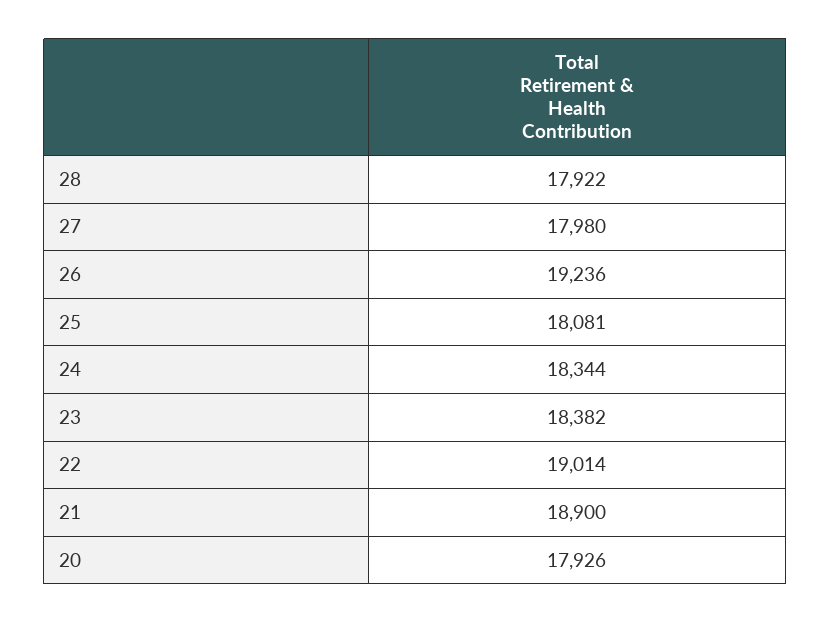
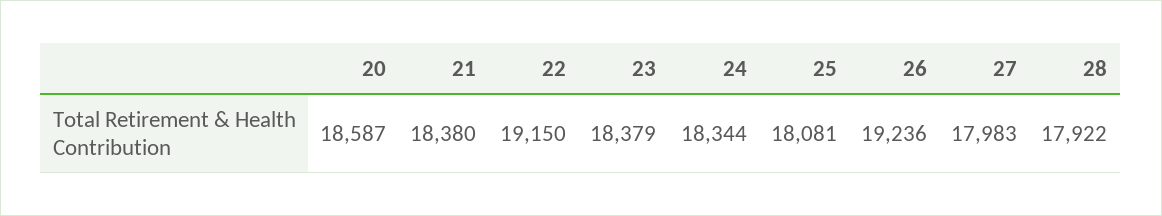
27: 17980 -> 17983
23: 18382 -> 18379
22: 19014 -> 19150
21: 18900 -> 18380
20: 17926 -> 18587

